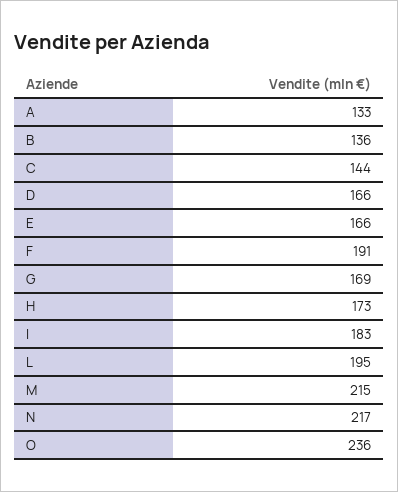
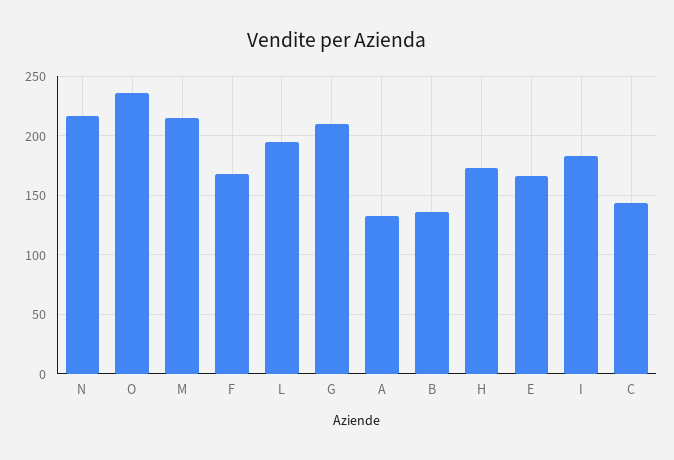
D: 166 -> none
F: 191 -> 170
G: 169 -> 210

